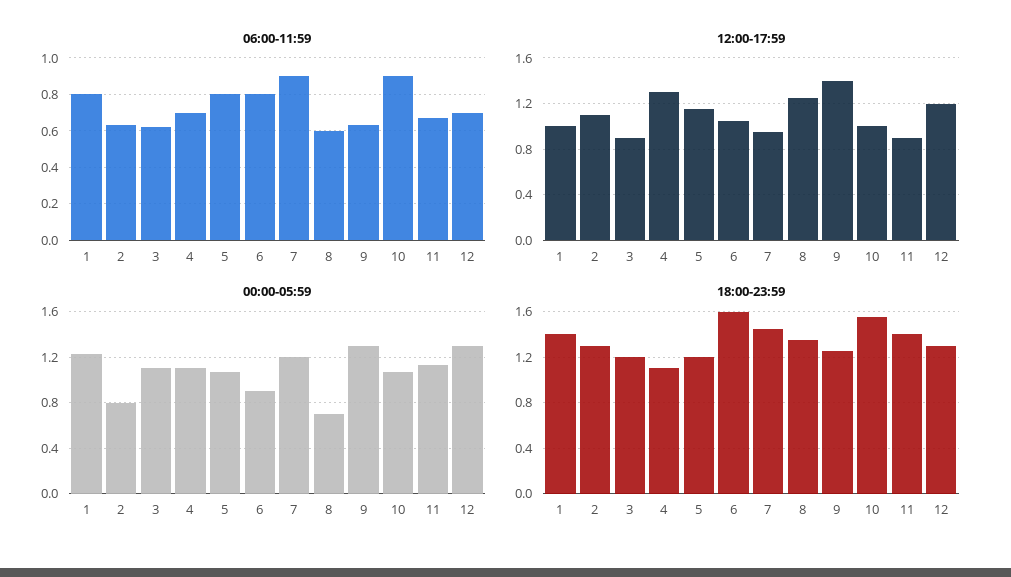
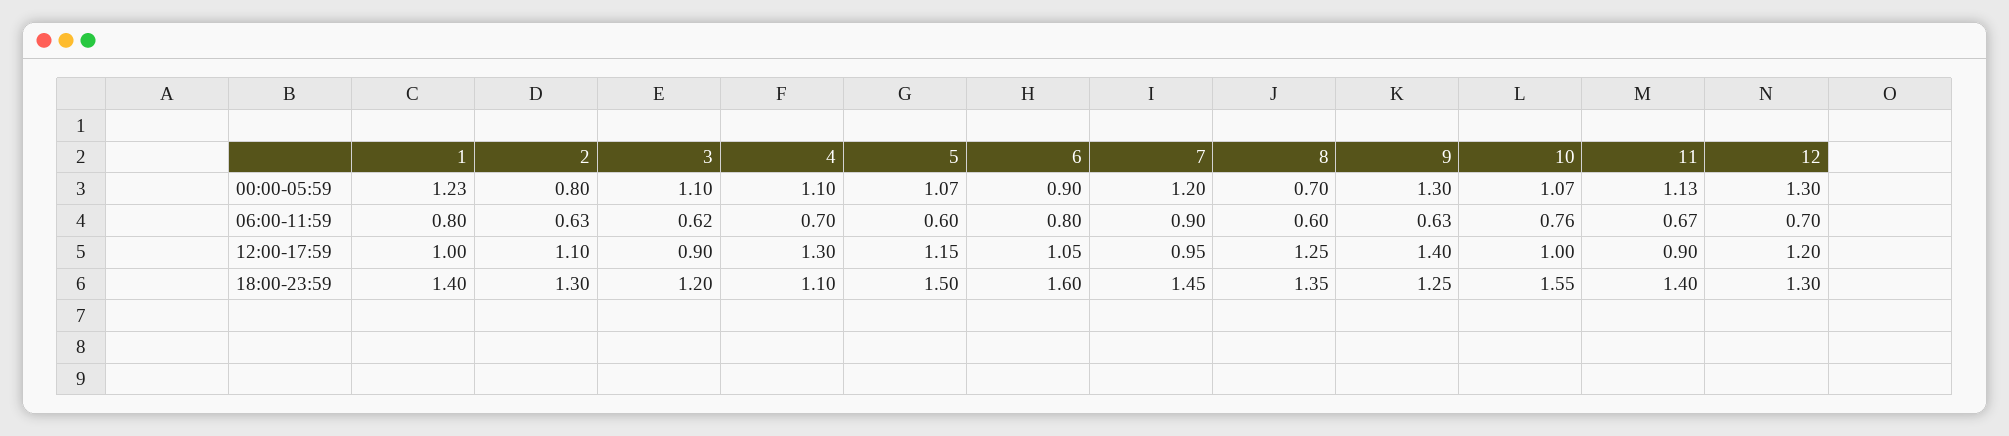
06:00-11:59, 5: 0.8 -> 0.6
06:00-11:59, 10: 0.9 -> 0.76
18:00-23:59, 5: 1.2 -> 1.5

